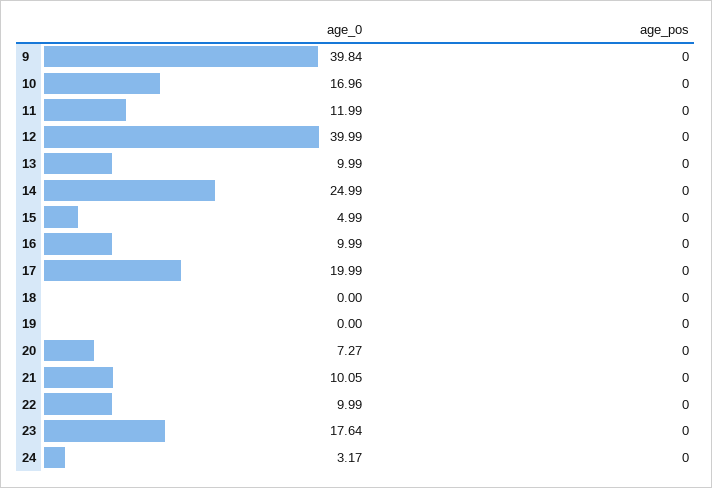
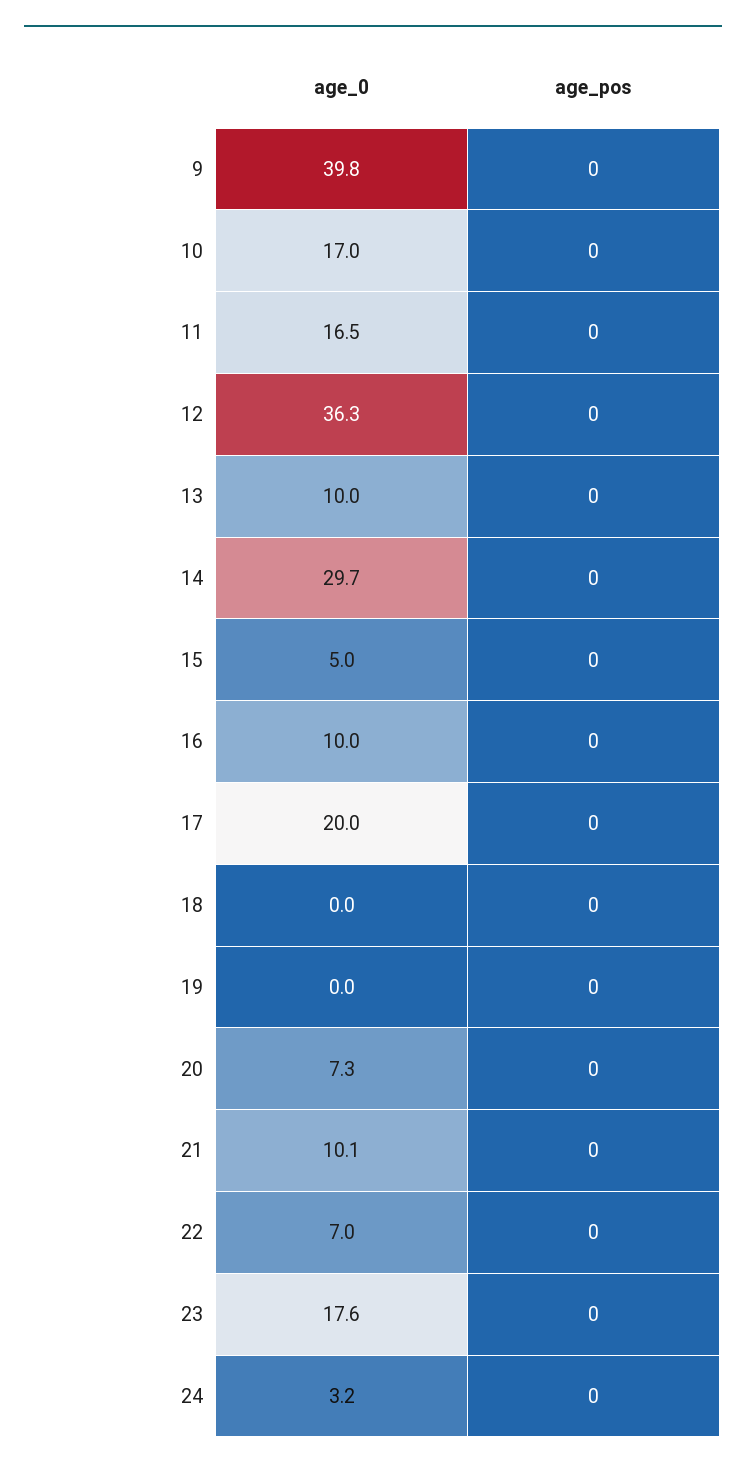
age_0, 11: 11.99 -> 16.5
age_0, 12: 39.99 -> 36.3
age_0, 14: 24.99 -> 29.7
age_0, 22: 9.99 -> 7

